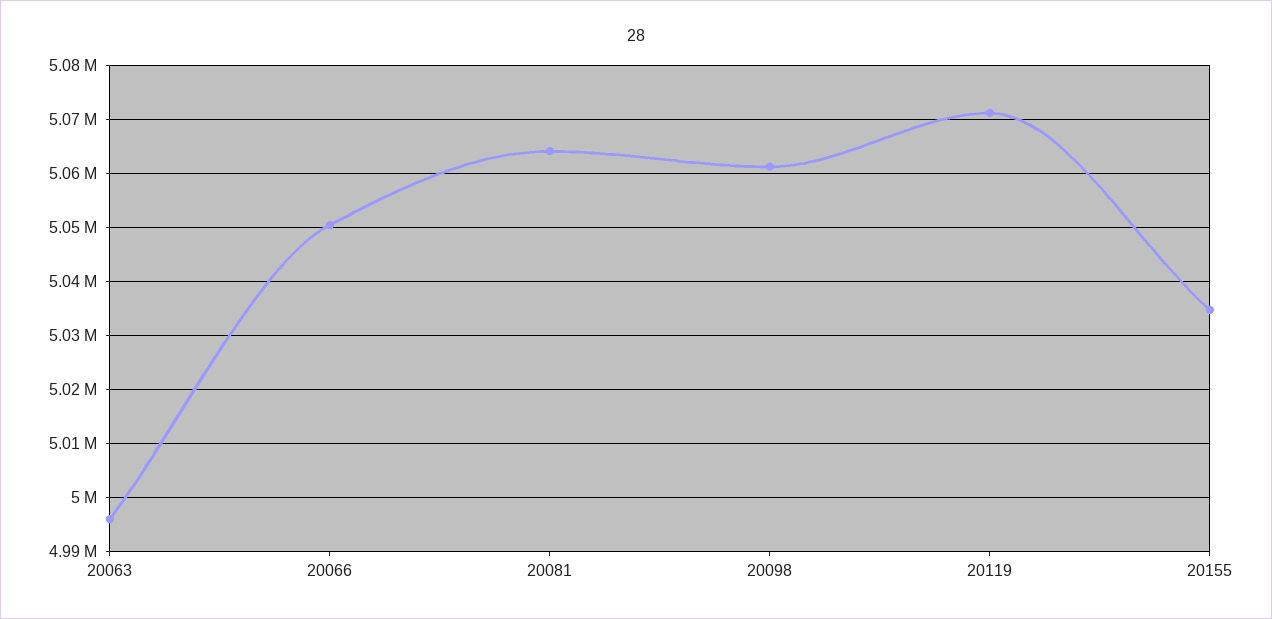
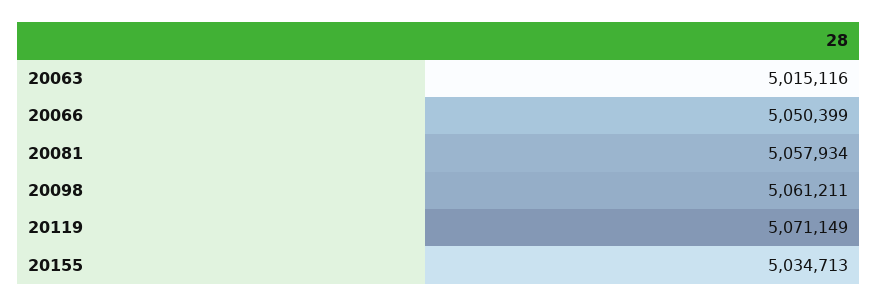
20063: 4996000 -> 5015116
20081: 5064000 -> 5057934

